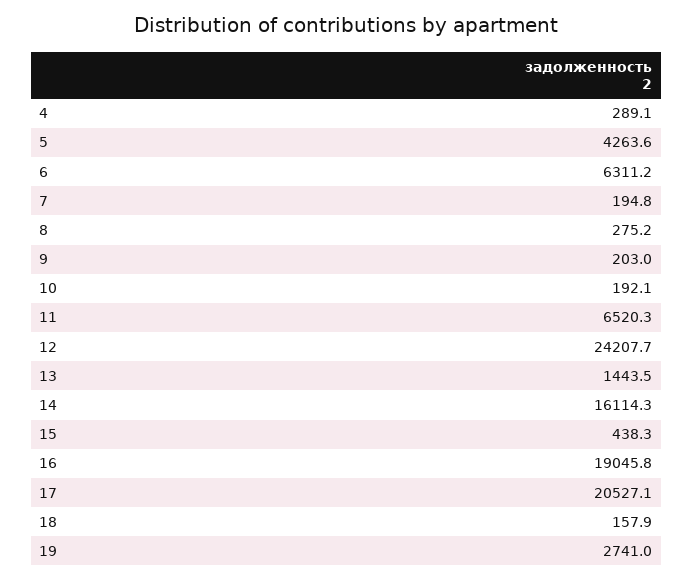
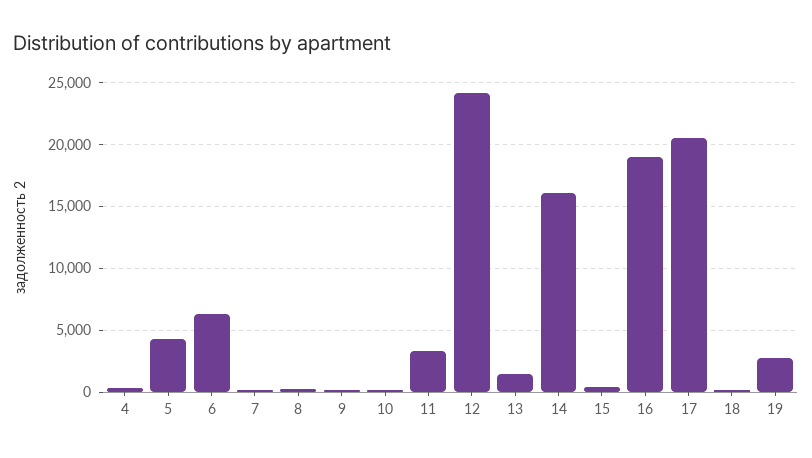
11: 6520.3 -> 3500

